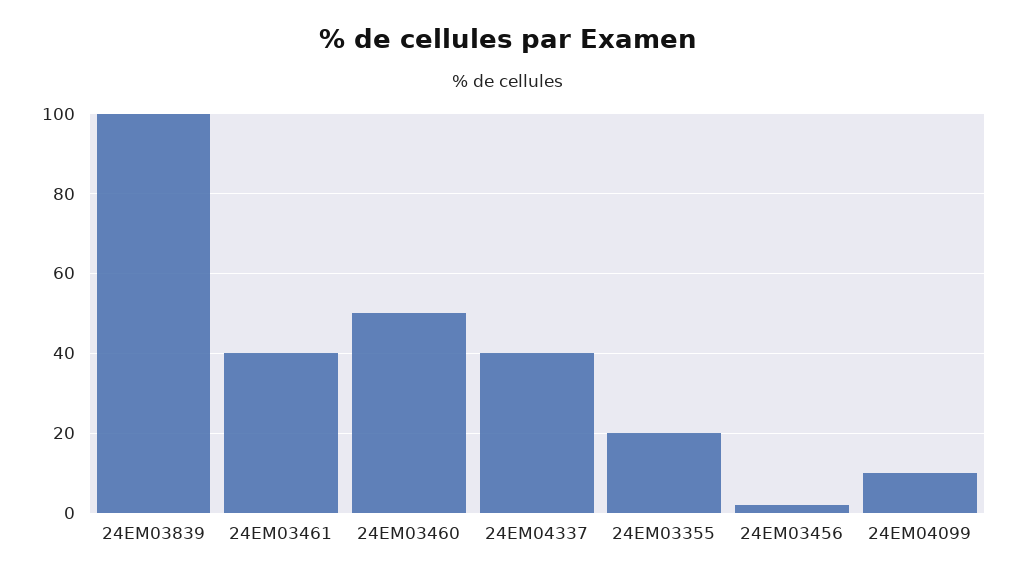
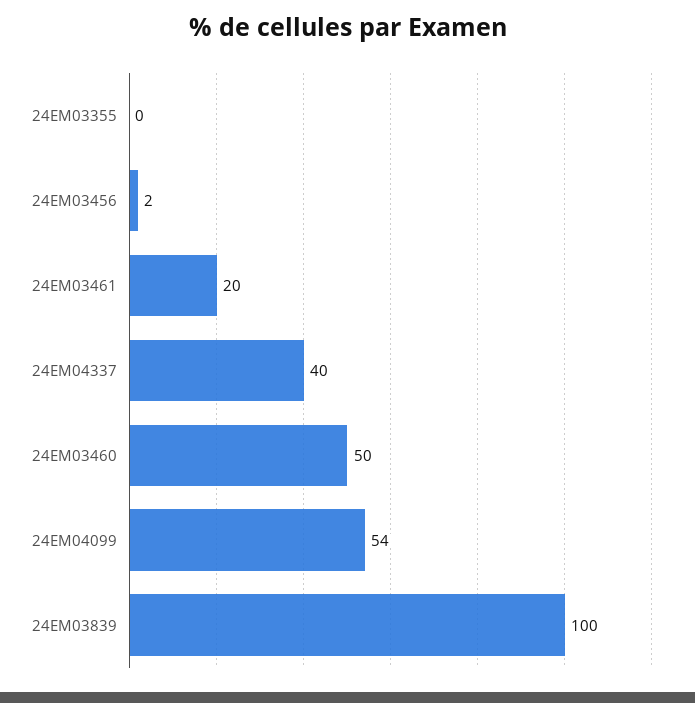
24EM03461: 40 -> 20
24EM03355: 20 -> 0
24EM04099: 10 -> 54

